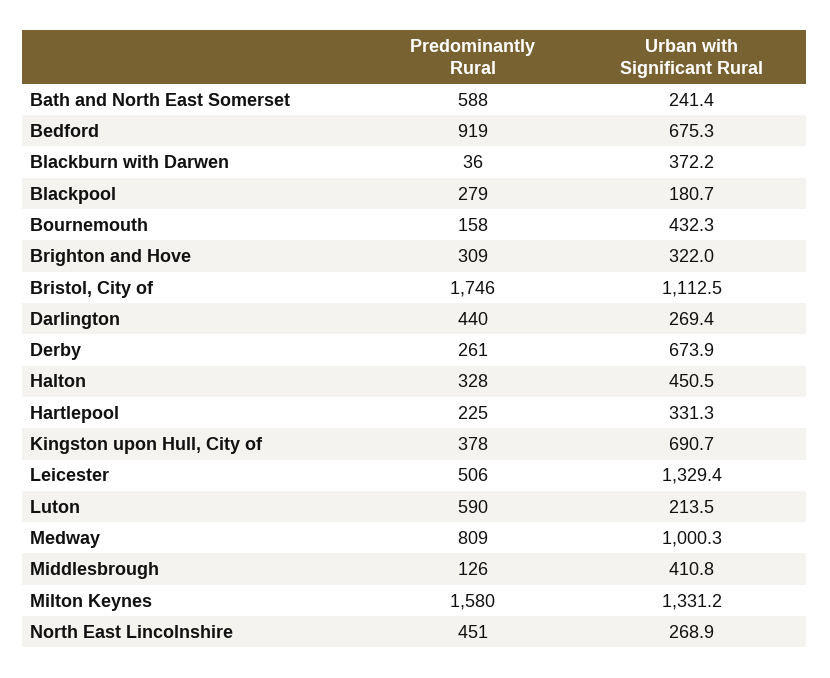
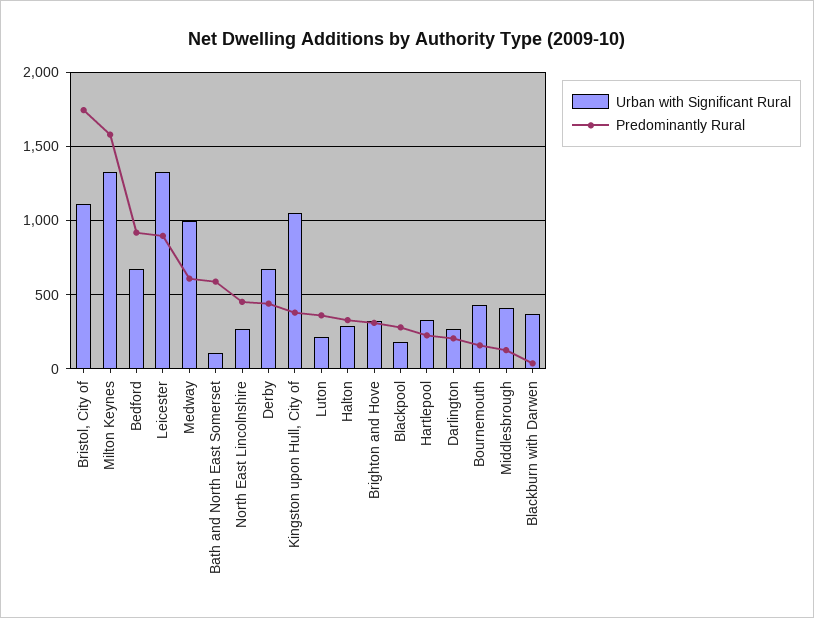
Urban with Significant Rural, Bath and North East Somerset: 241.4 -> 100
Predominantly Rural, Darlington: 440 -> 200
Predominantly Rural, Derby: 261 -> 450
Urban with Significant Rural, Halton: 450.5 -> 300
Urban with Significant Rural, Kingston upon Hull, City of: 690.7 -> 1050
Predominantly Rural, Leicester: 506 -> 900
Predominantly Rural, Luton: 590 -> 350
Predominantly Rural, Medway: 809 -> 600

